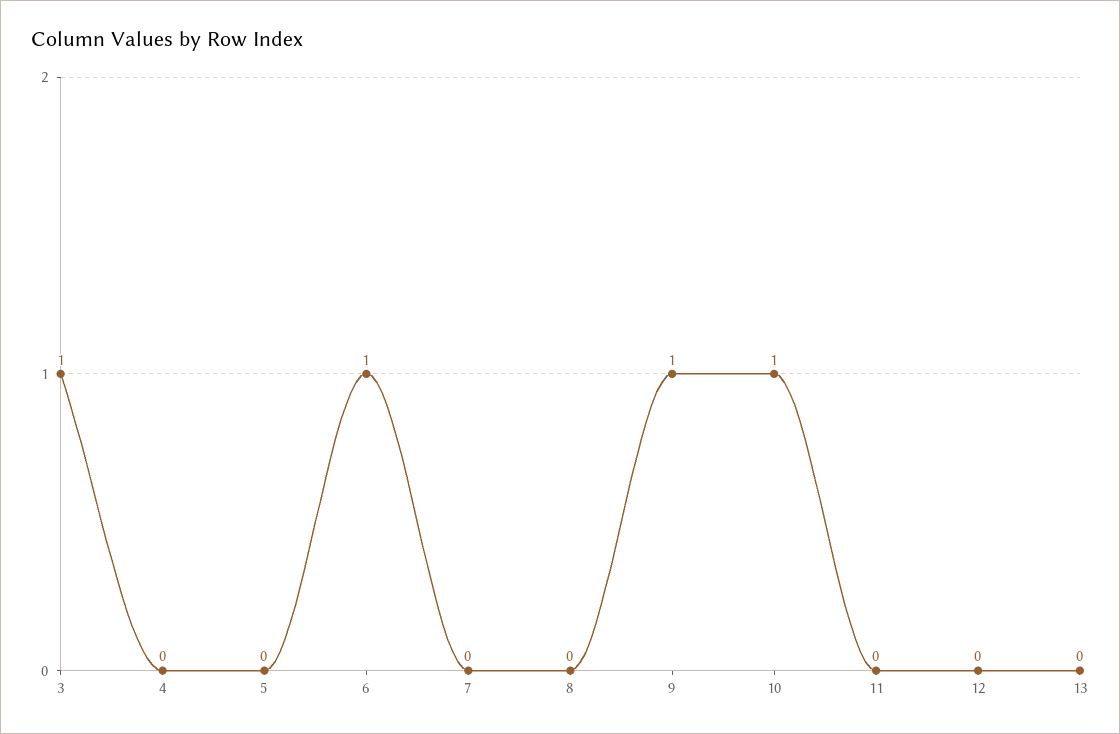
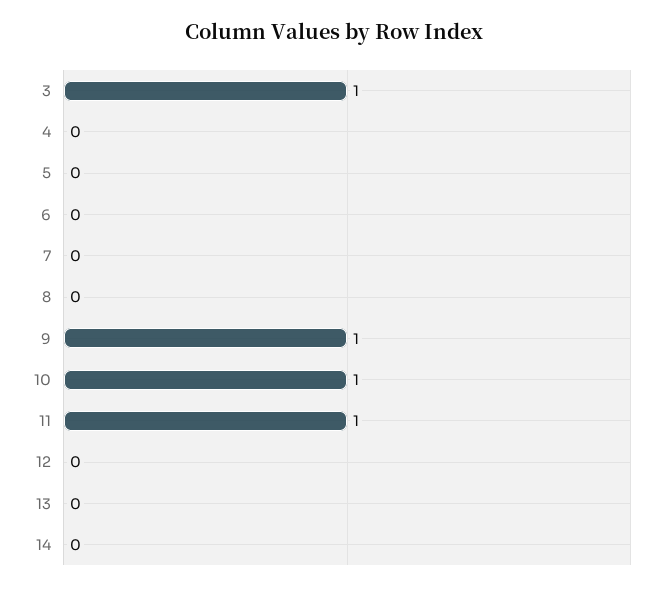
6: 1 -> 0
11: 0 -> 1
14: none -> 0

